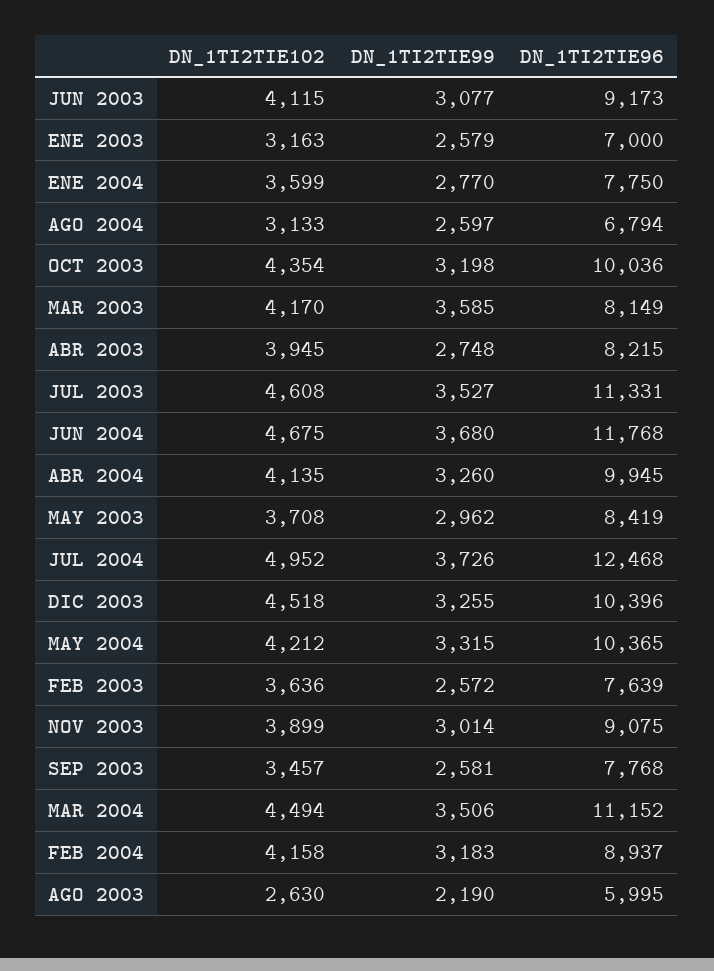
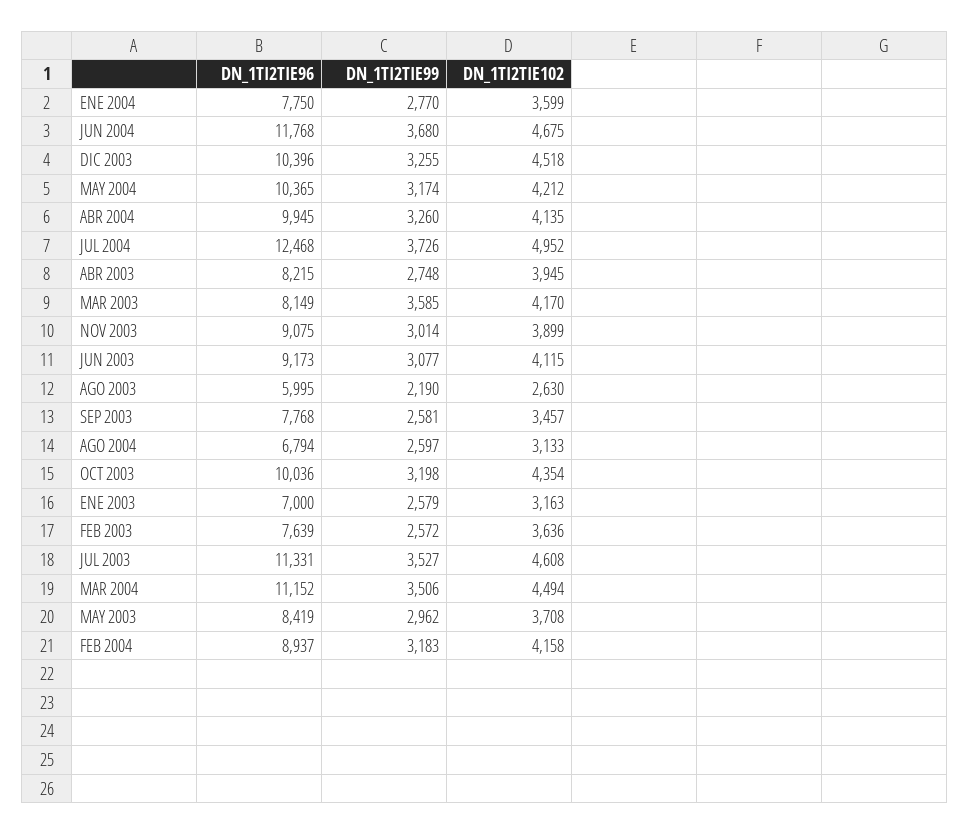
DN_1TI2TIE99, MAY 2004: 3315 -> 3174

